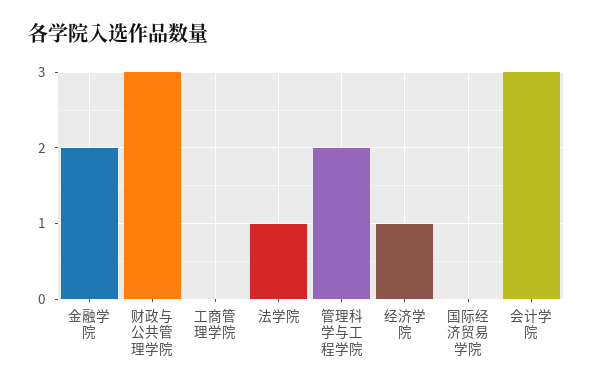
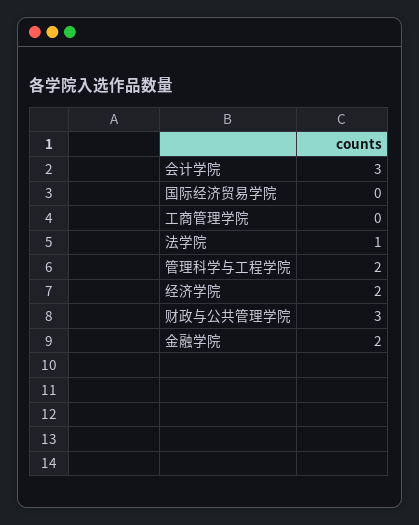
经济学院: 1 -> 2

